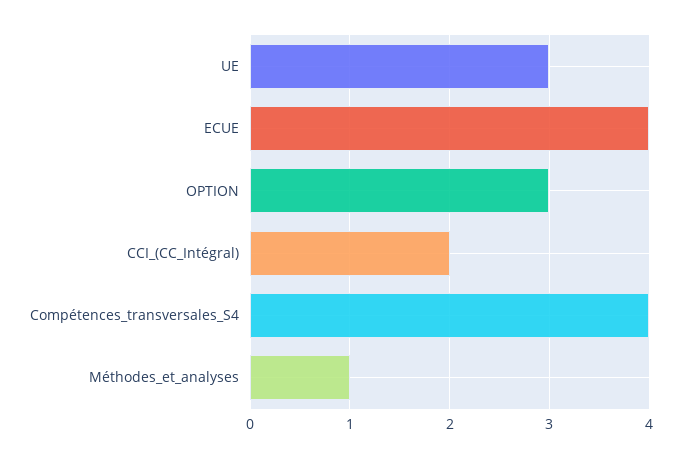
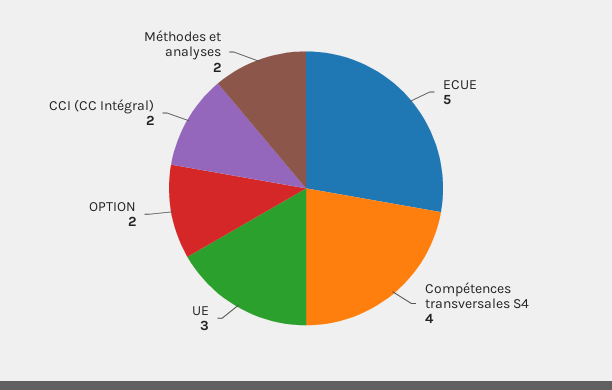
ECUE: 4 -> 5
OPTION: 3 -> 2
Méthodes_et_analyses: 1 -> 2

